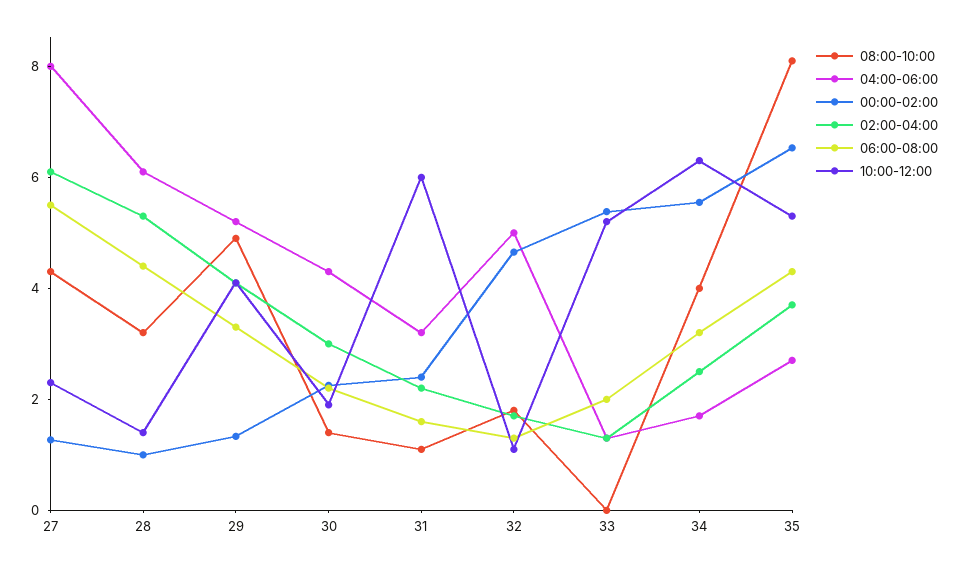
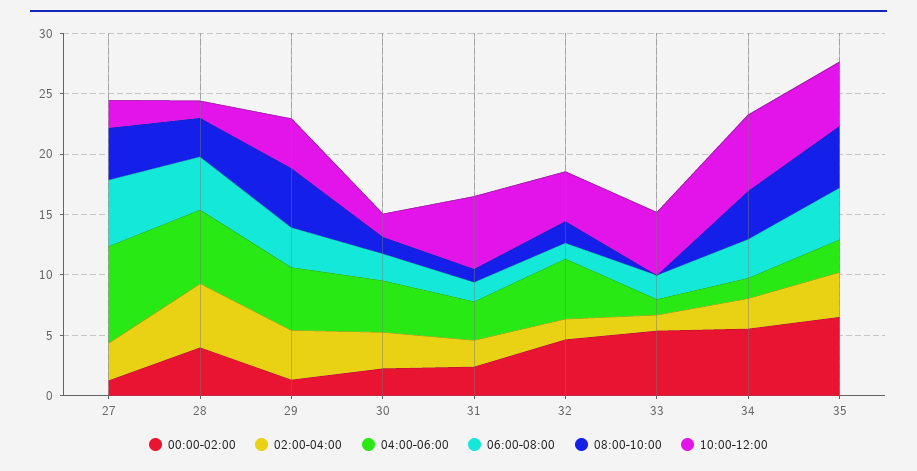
02:00-04:00, 27: 6 -> 3
00:00-02:00, 28: 1 -> 4
10:00-12:00, 32: 1 -> 4
08:00-10:00, 35: 8 -> 5

